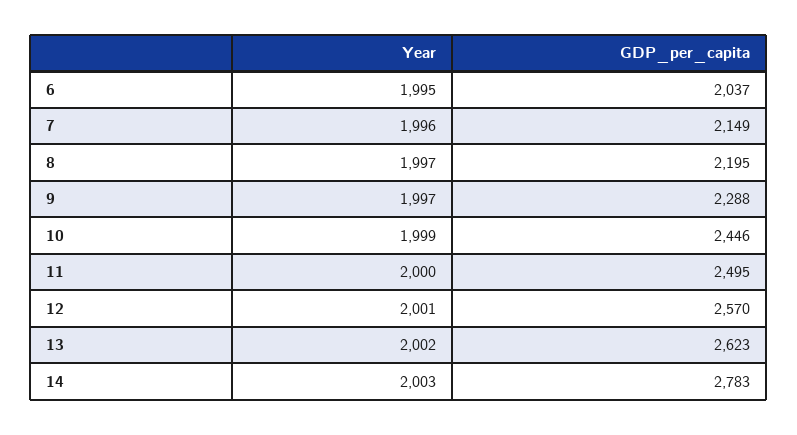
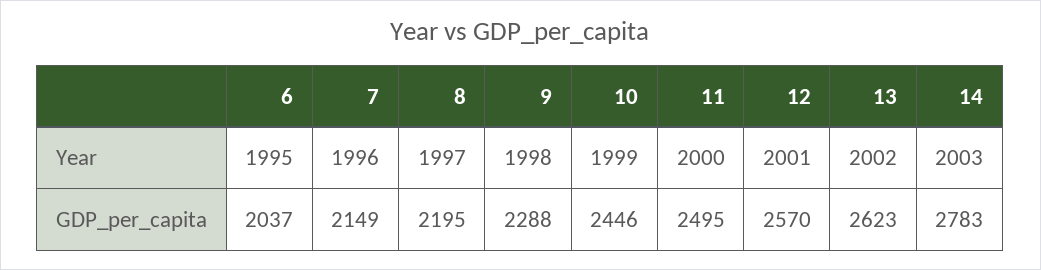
Year, 9: 1997 -> 1998

